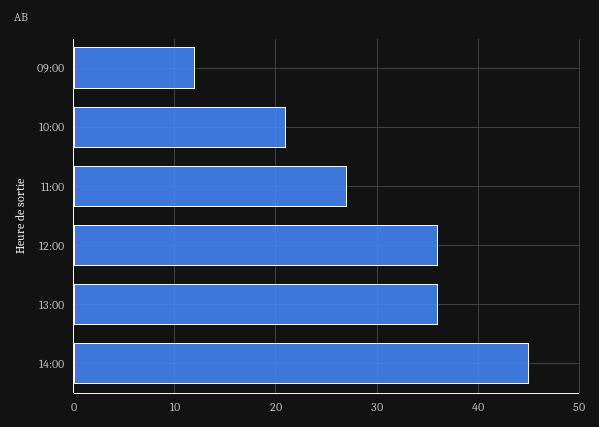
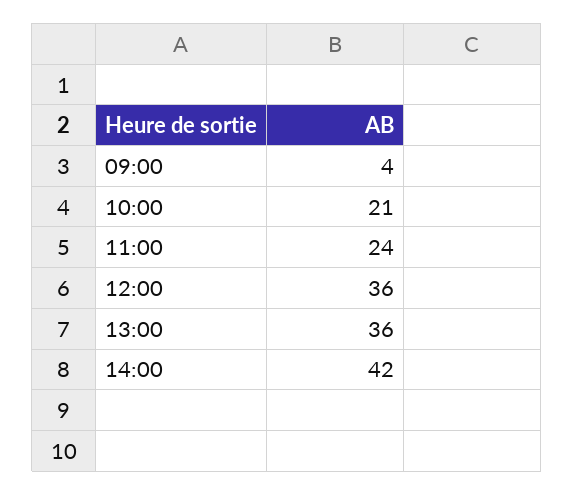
09:00: 12 -> 4
11:00: 27 -> 24
14:00: 45 -> 42

